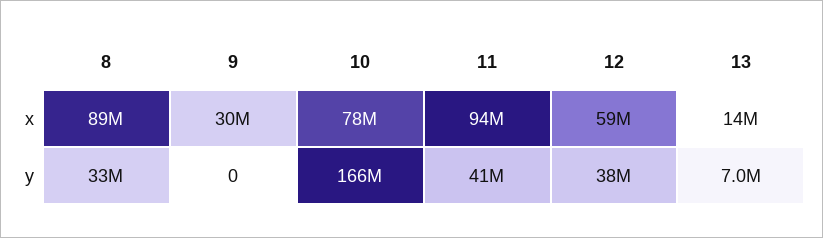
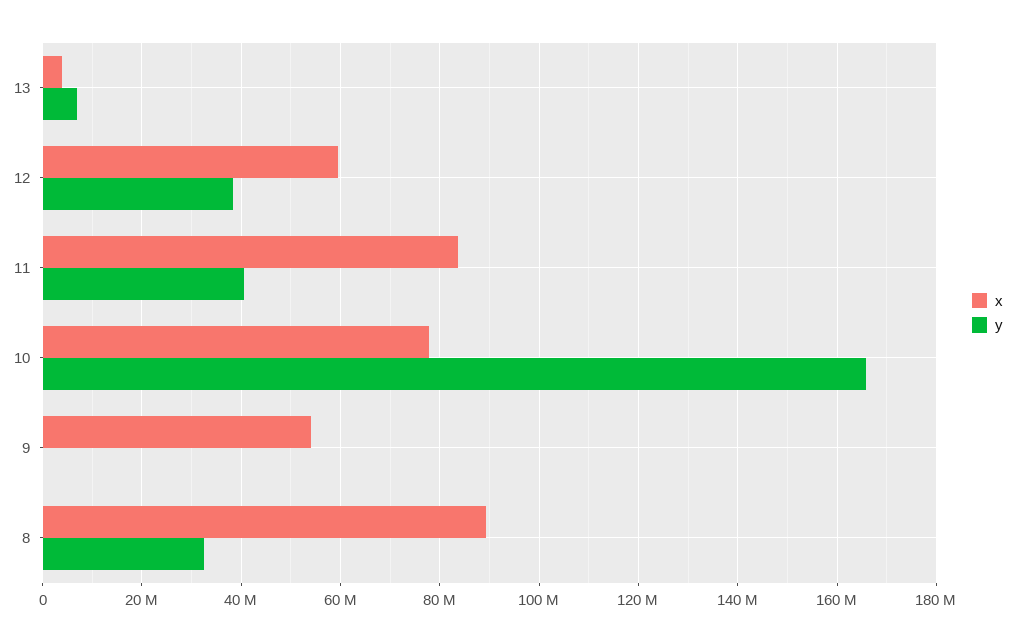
x, 9: 30000000 -> 54000000
x, 11: 94000000 -> 84000000
x, 13: 14000000 -> 4000000

